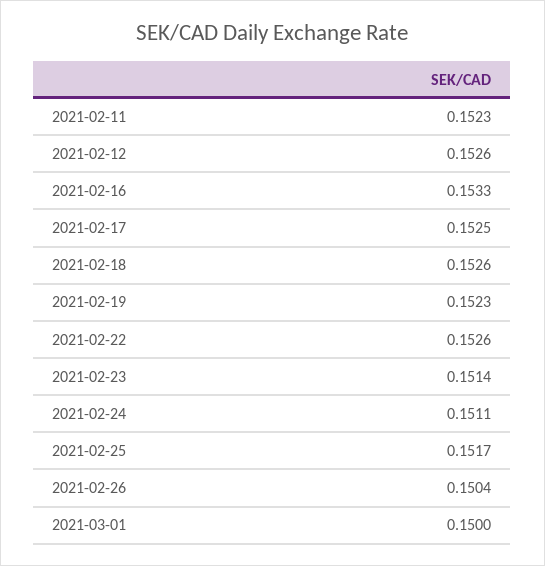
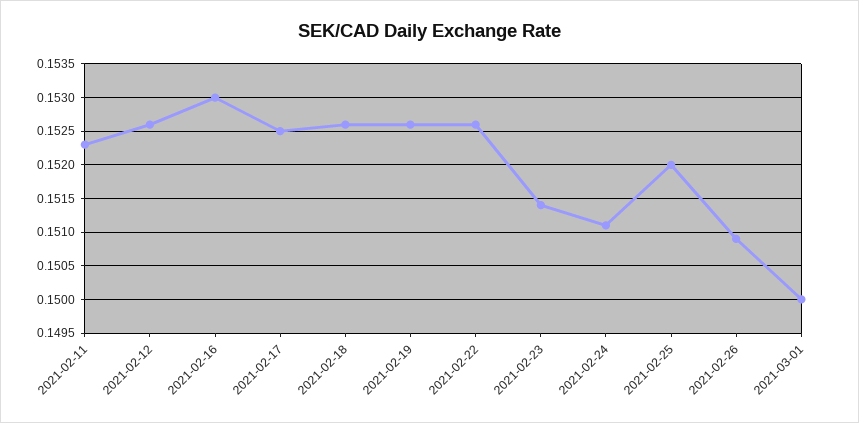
2021-02-16: 0.1533 -> 0.153
2021-02-19: 0.1523 -> 0.1526
2021-02-25: 0.1517 -> 0.152
2021-02-26: 0.1504 -> 0.1509

